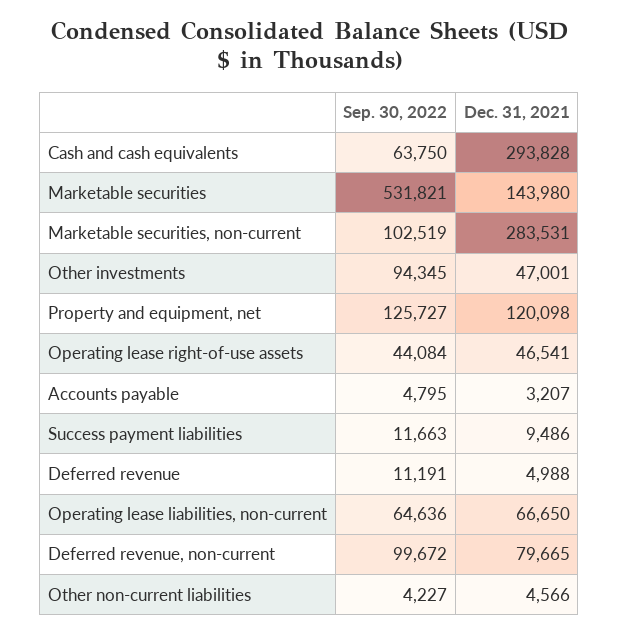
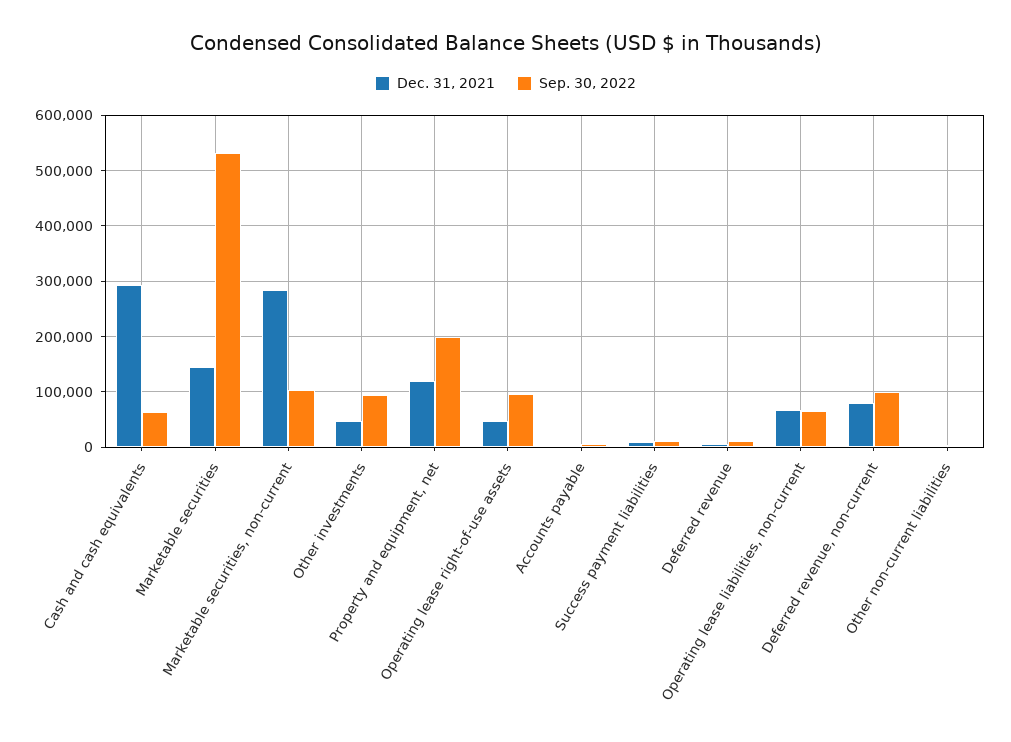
Sep. 30, 2022, Property and equipment, net: 125727 -> 200000
Sep. 30, 2022, Operating lease right-of-use assets: 44084 -> 100000

